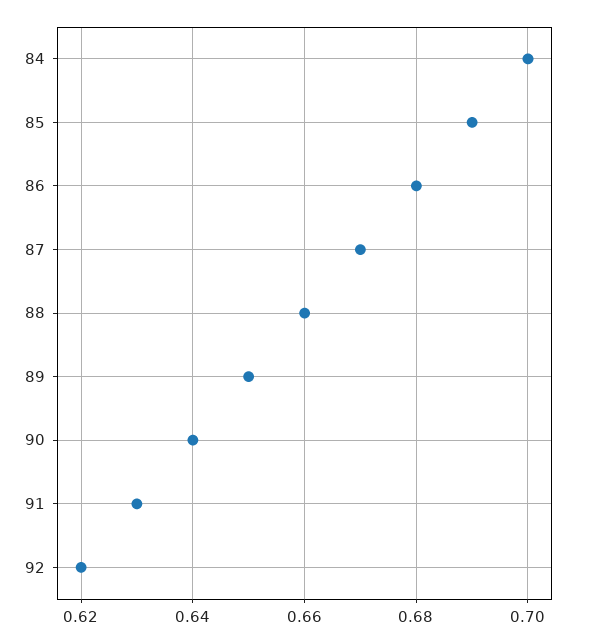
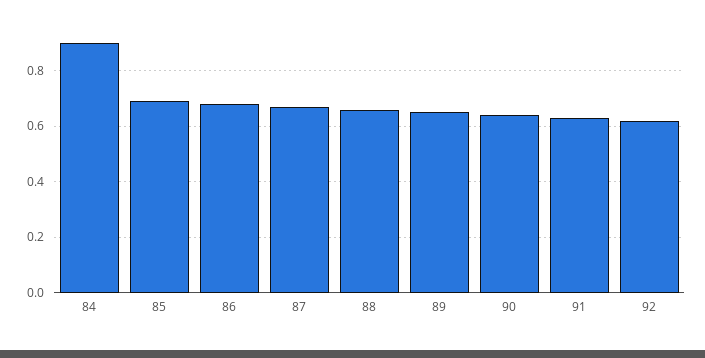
84: 0.7 -> 0.9

